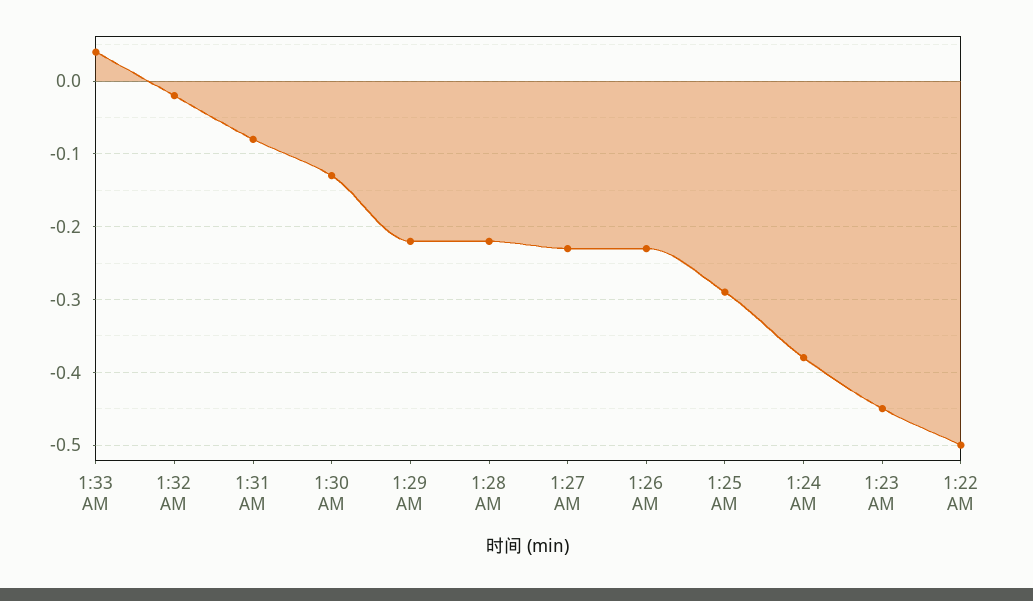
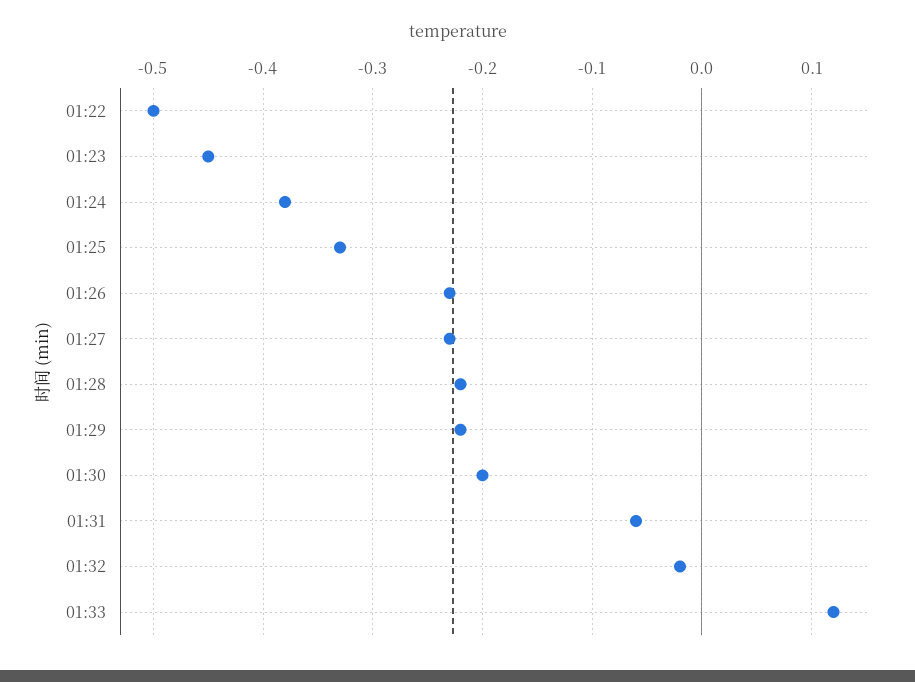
1:33 AM: 0.04 -> 0.12
1:31 AM: -0.08 -> -0.06
1:30 AM: -0.13 -> -0.2
1:25 AM: -0.29 -> -0.33

